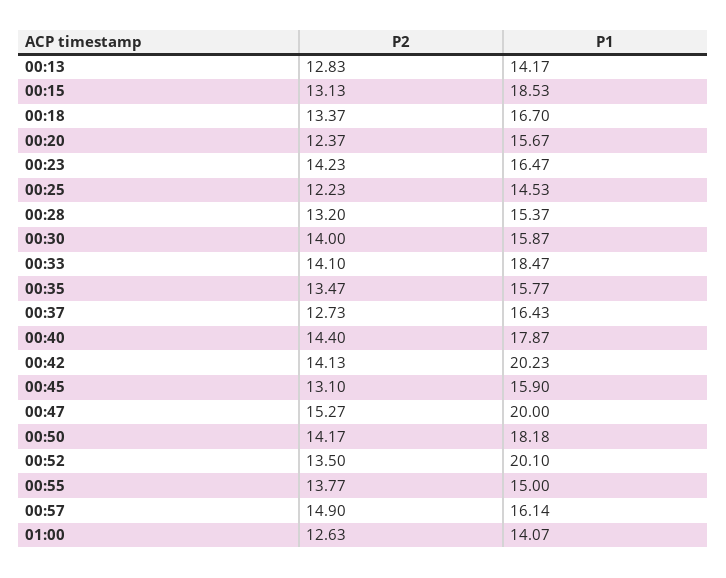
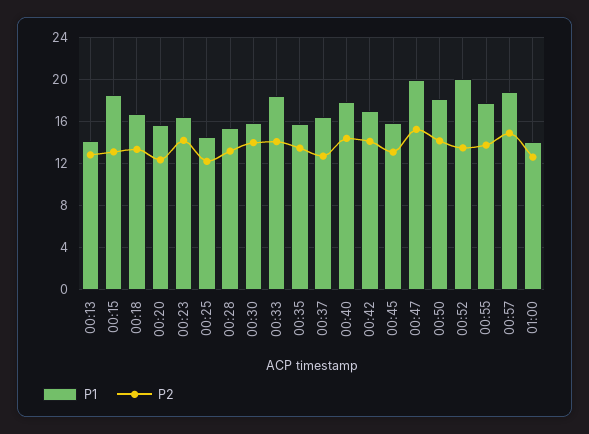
P1, 00:42: 20.23 -> 17
P1, 00:55: 15 -> 18
P1, 00:57: 16.14 -> 19

